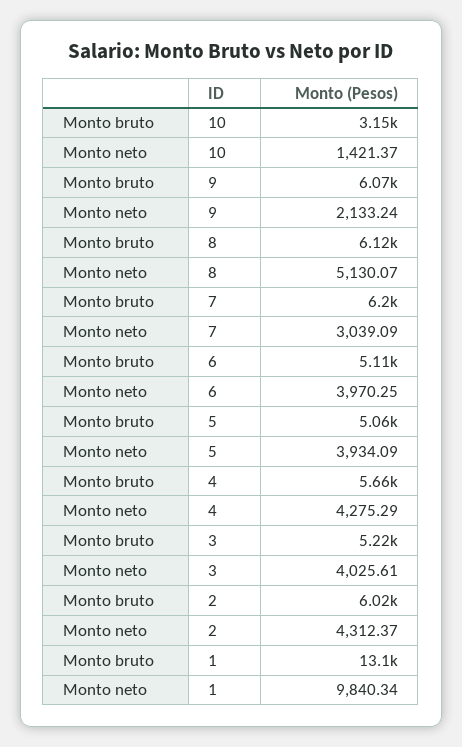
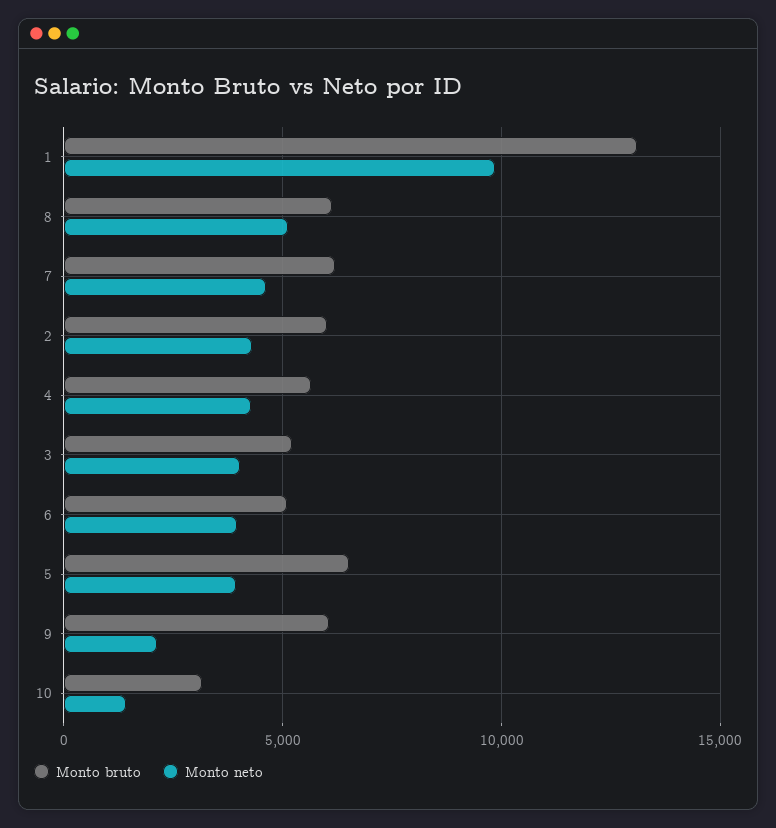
Monto neto, 7: 3039.09 -> 4500
Monto bruto, 5: 5060 -> 6500

